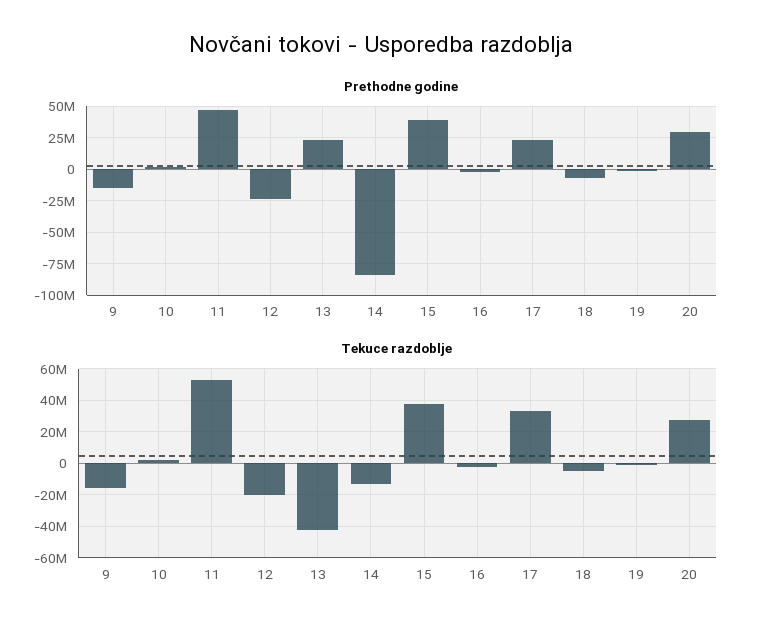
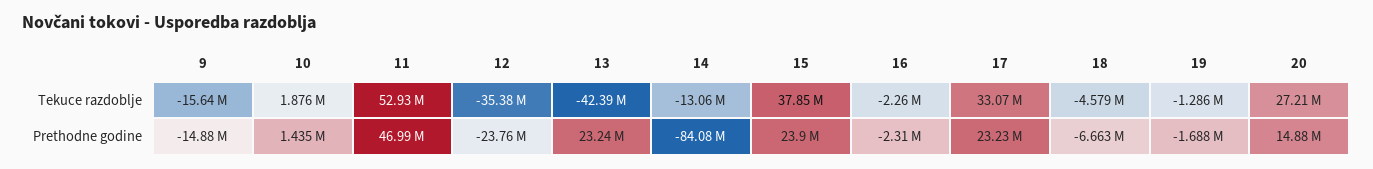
Prethodne godine, 15: 40000000 -> 23900000
Prethodne godine, 20: 30000000 -> 14880000
Tekuce razdoblje, 12: -20000000 -> -35380000

